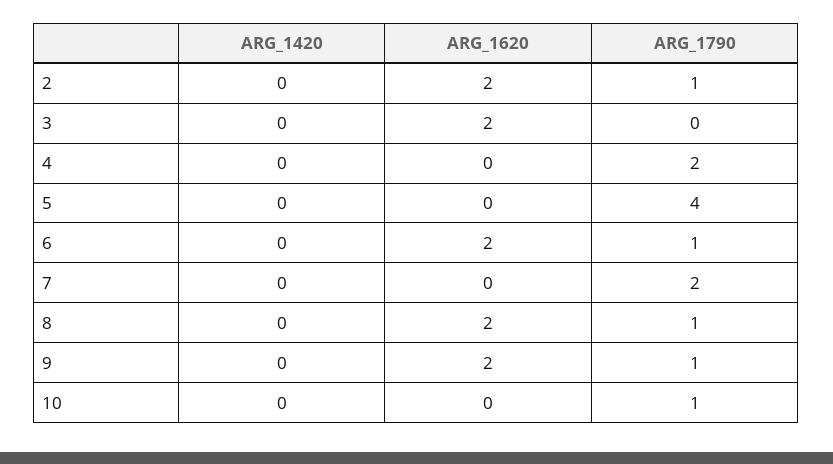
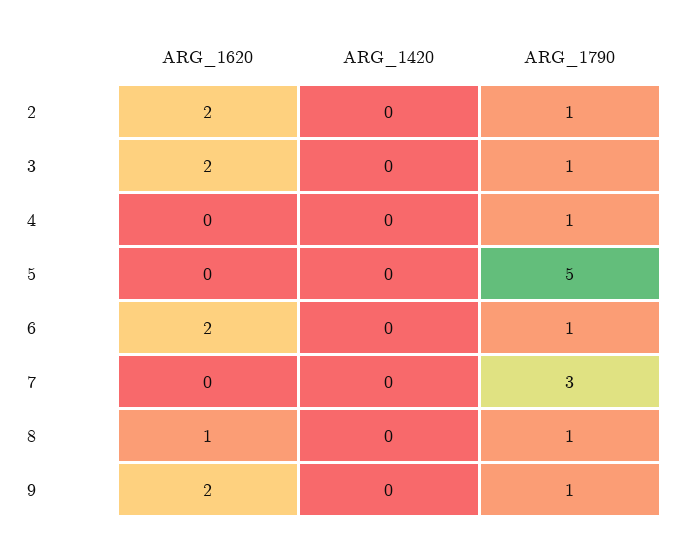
ARG_1790, 3: 0 -> 1
ARG_1790, 4: 2 -> 1
ARG_1790, 5: 4 -> 5
ARG_1790, 7: 2 -> 3
ARG_1620, 8: 2 -> 1
ARG_1420, 10: 0 -> none
ARG_1620, 10: 0 -> none
ARG_1790, 10: 1 -> none

